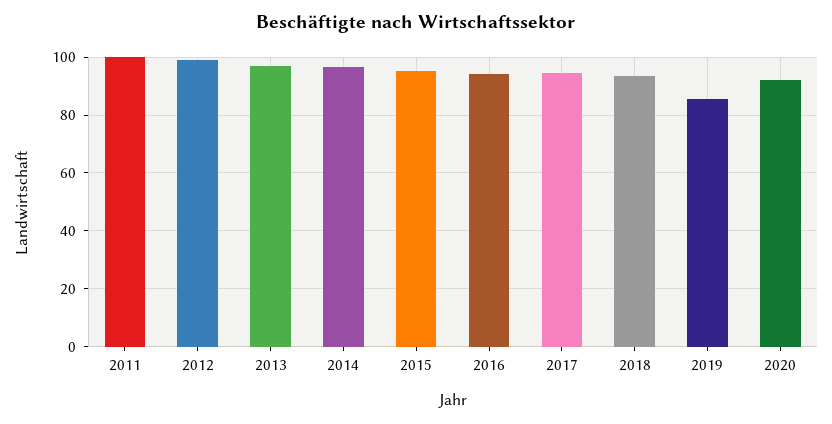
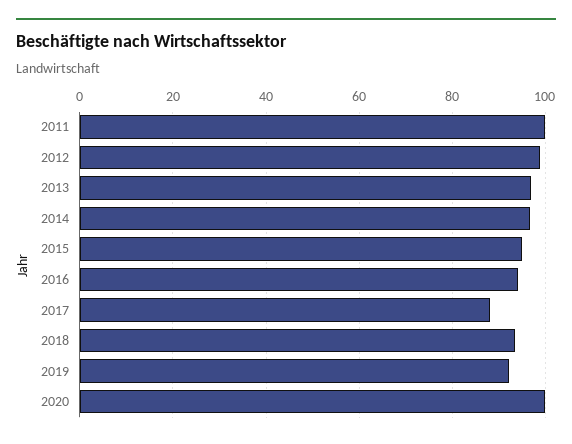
2017: 95 -> 88
2019: 85 -> 92
2020: 92.5 -> 100

